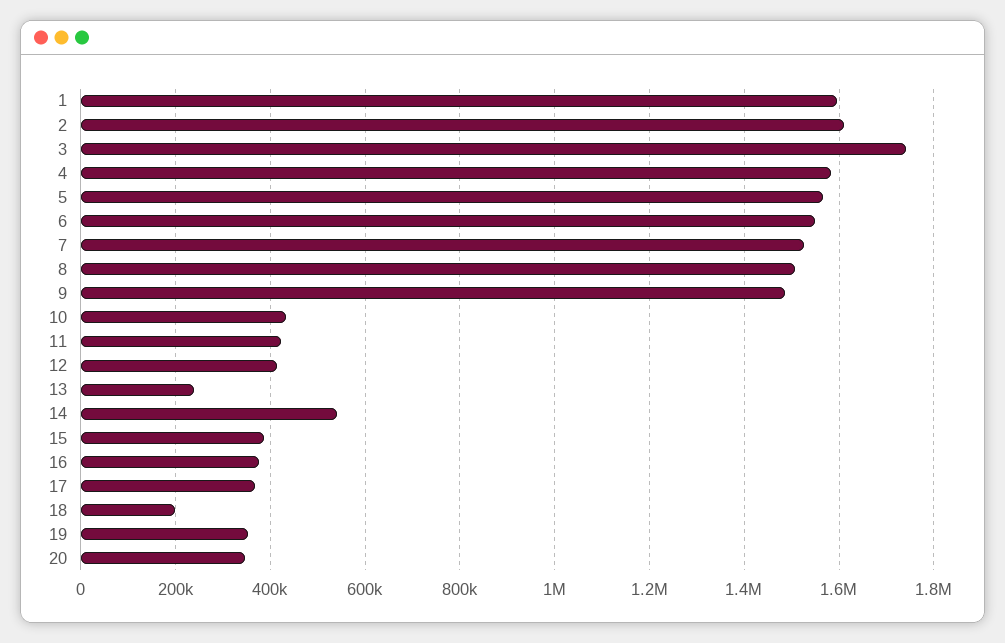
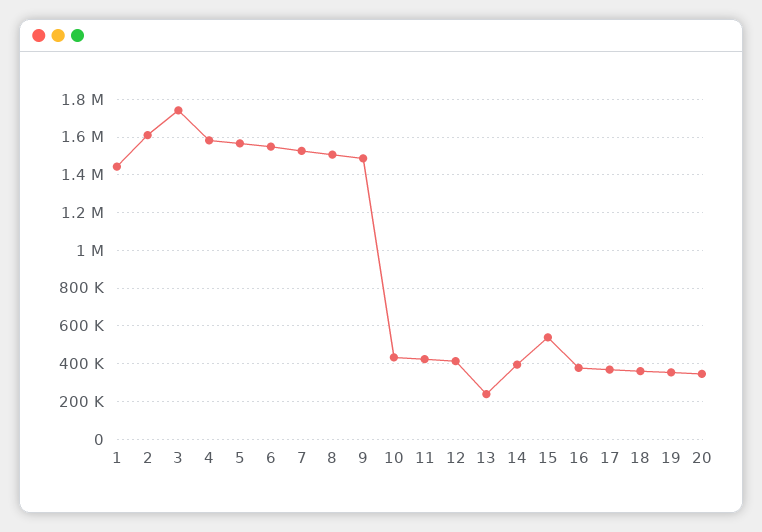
1: 1600000 -> 1450000
14: 540000 -> 400000
15: 380000 -> 550000
18: 200000 -> 350000

